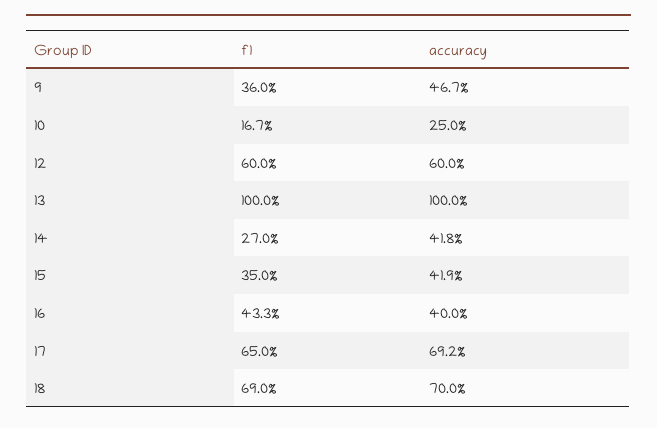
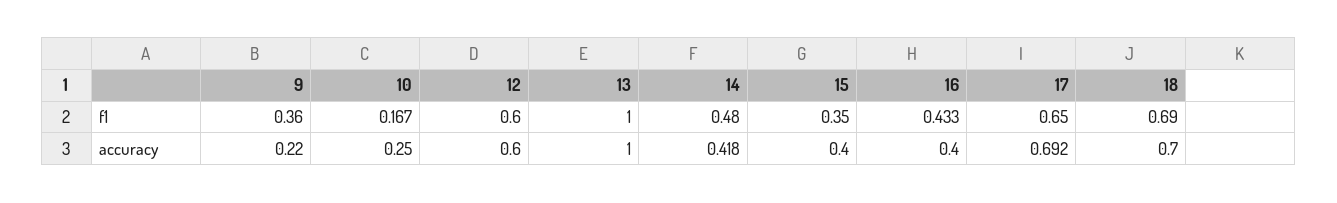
accuracy, 9: 0.467 -> 0.22
f1, 14: 0.27 -> 0.48
accuracy, 15: 0.419 -> 0.4

